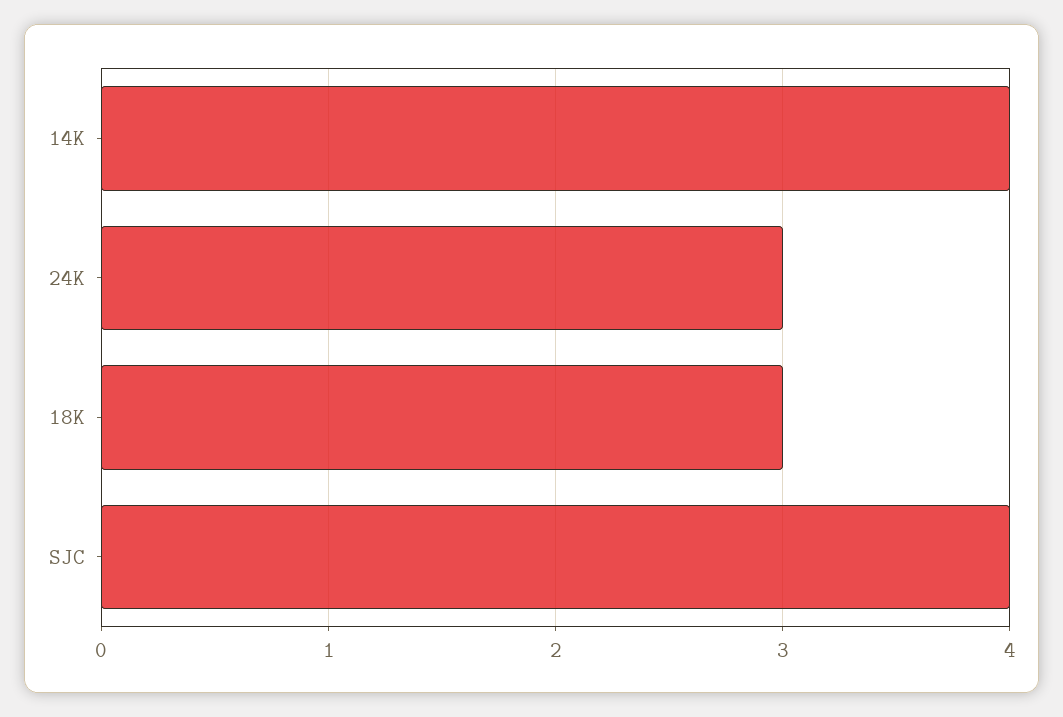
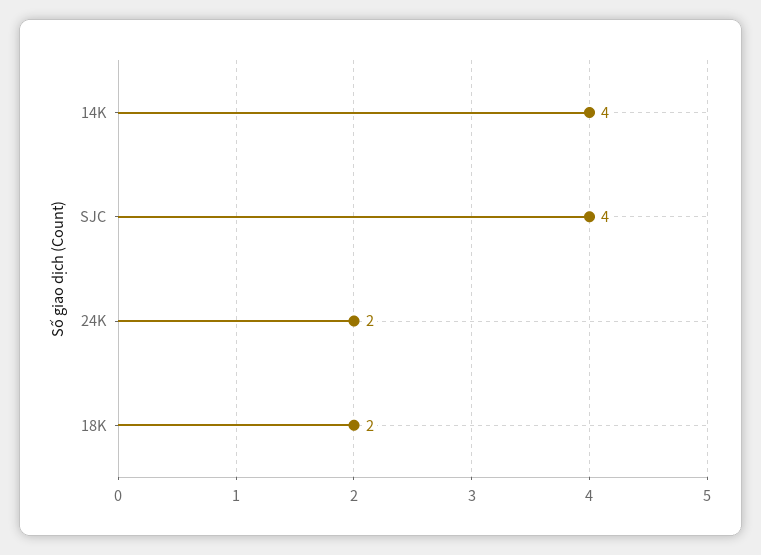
24K: 3 -> 2
18K: 3 -> 2

